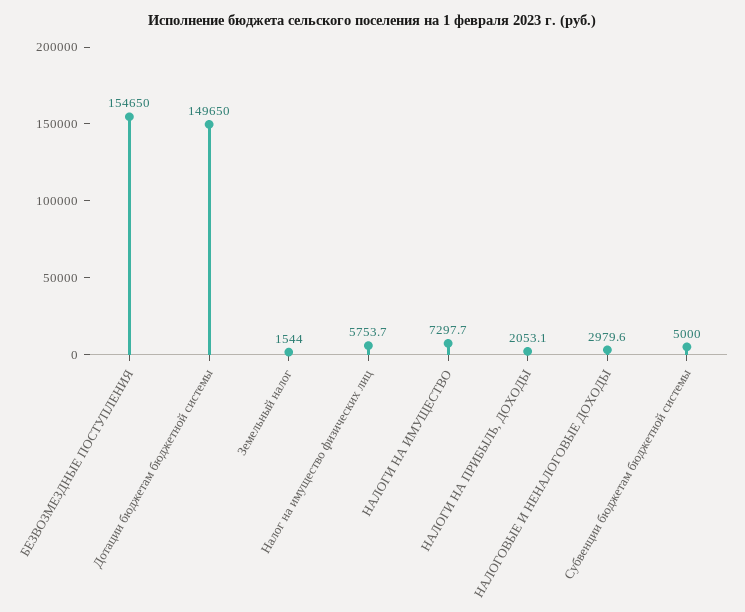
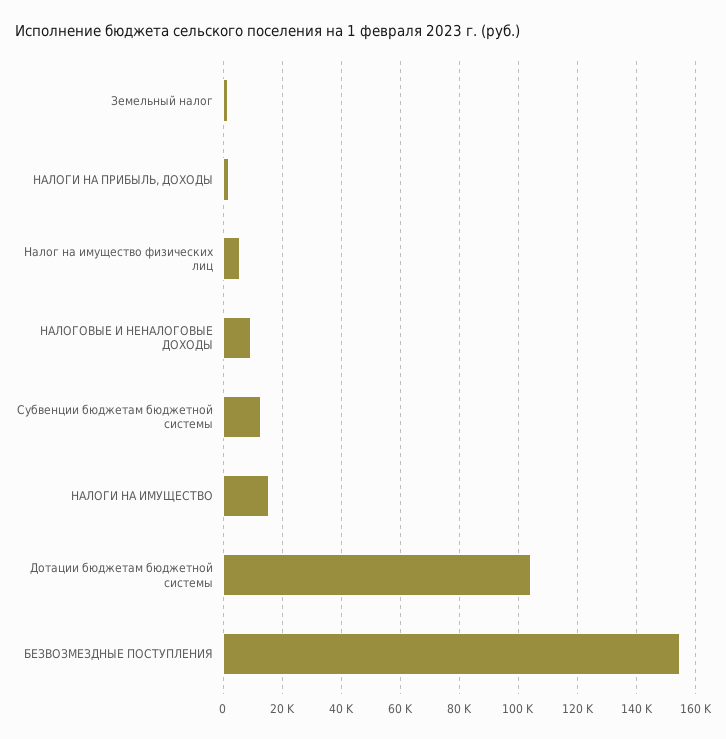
Дотации бюджетам бюджетной системы: 149650 -> 105000
НАЛОГИ НА ИМУЩЕСТВО: 7297.7 -> 15000
НАЛОГОВЫЕ И НЕНАЛОГОВЫЕ ДОХОДЫ: 2979.6 -> 10000
Субвенции бюджетам бюджетной системы: 5000 -> 12500

